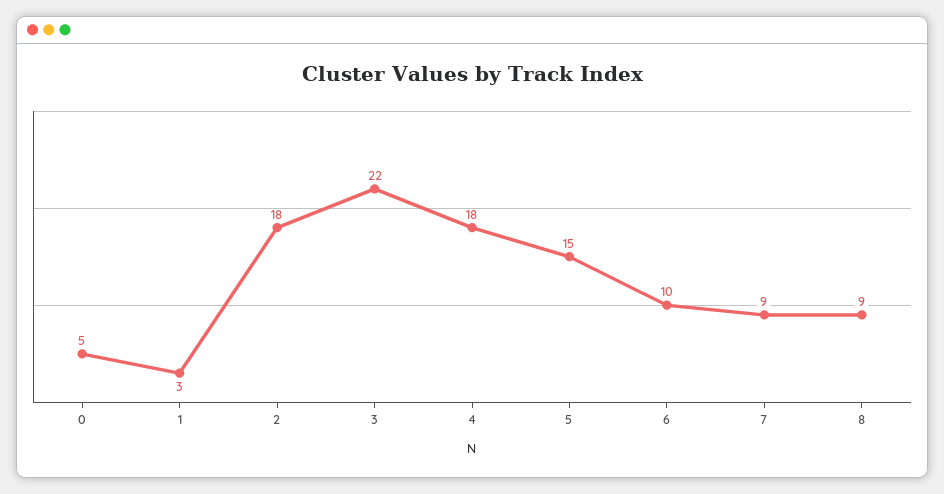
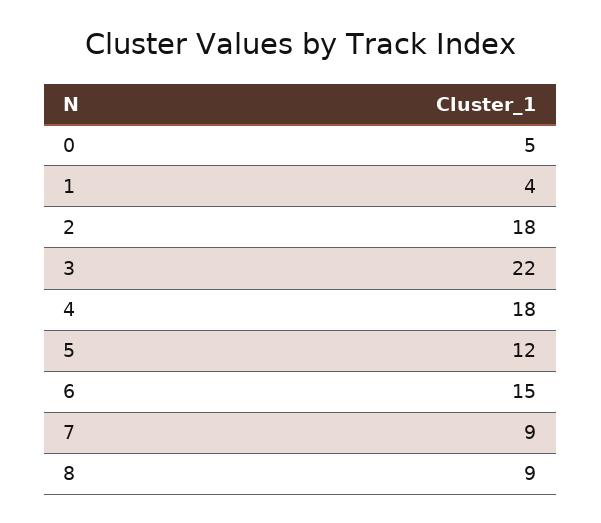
1: 3 -> 4
5: 15 -> 12
6: 10 -> 15

